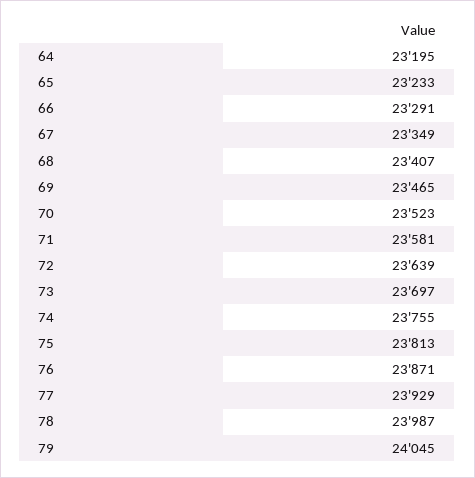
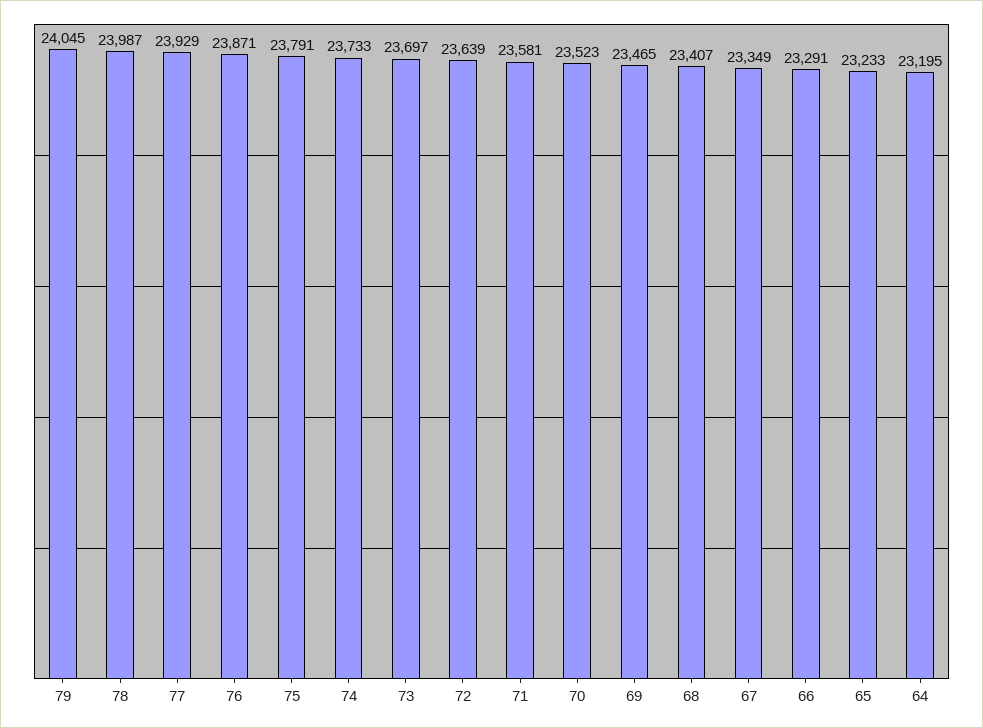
74: 23755 -> 23733
75: 23813 -> 23791

